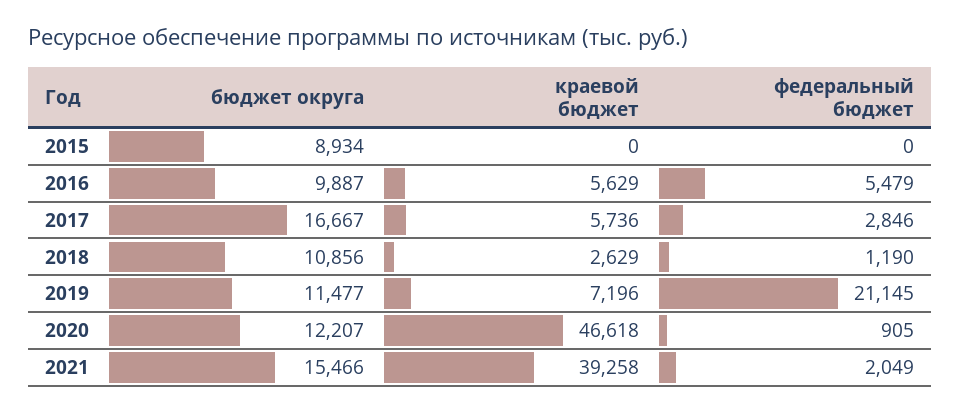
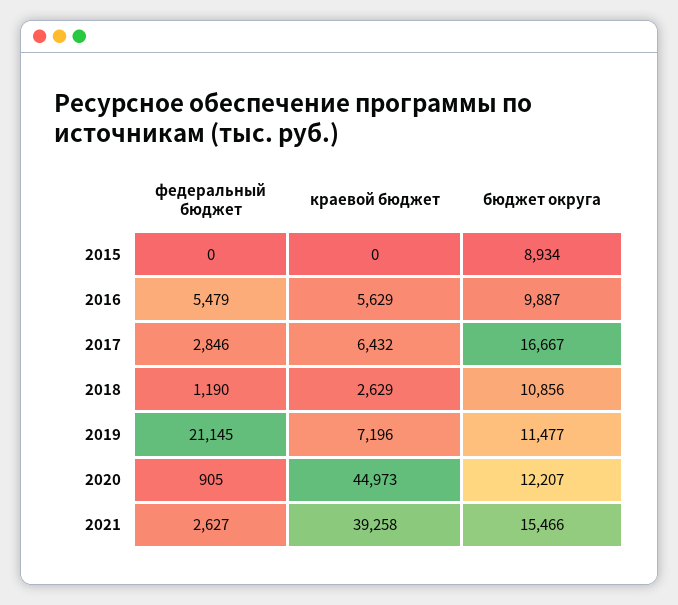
краевой бюджет, 2017: 5736 -> 6432
краевой бюджет, 2020: 46618 -> 44973
федеральный бюджет, 2021: 2049 -> 2627

